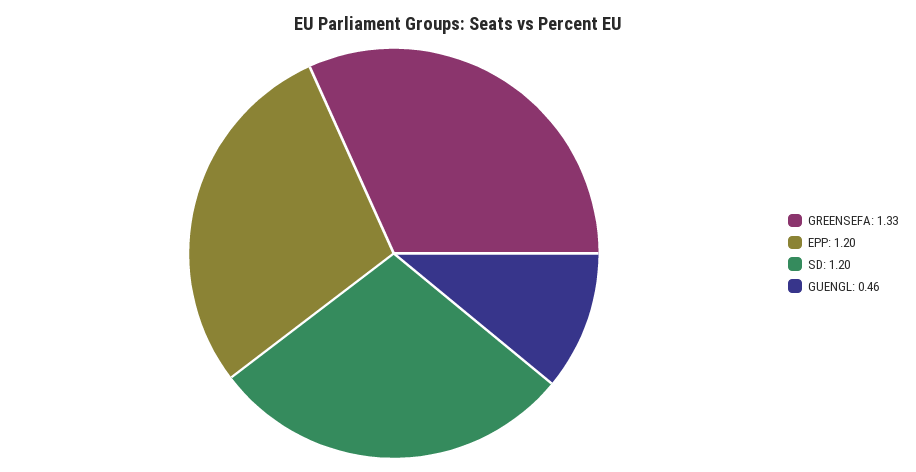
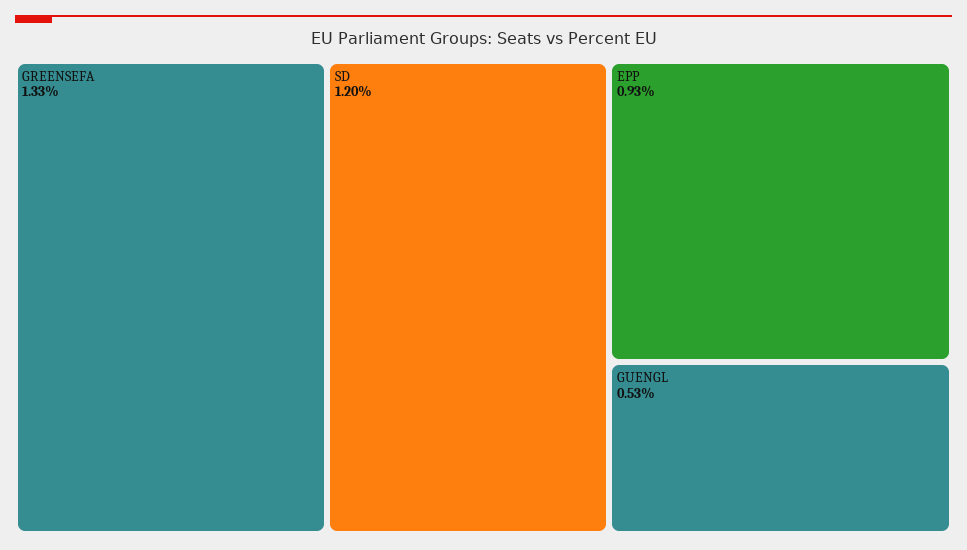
EPP: 1.2 -> 0.93
GUENGL: 0.46 -> 0.53

